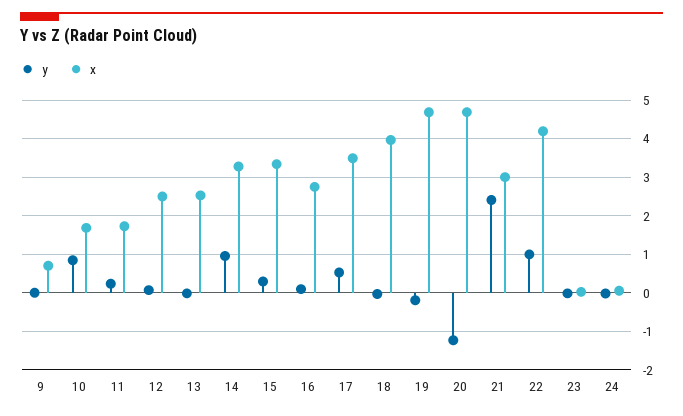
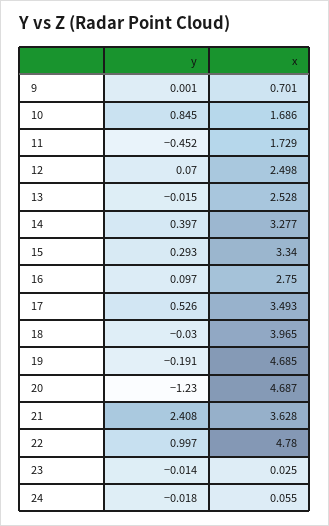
y, 11: 0.2 -> -0.452
y, 14: 1 -> 0.397
x, 21: 3 -> 3.628
x, 22: 4.2 -> 4.78

